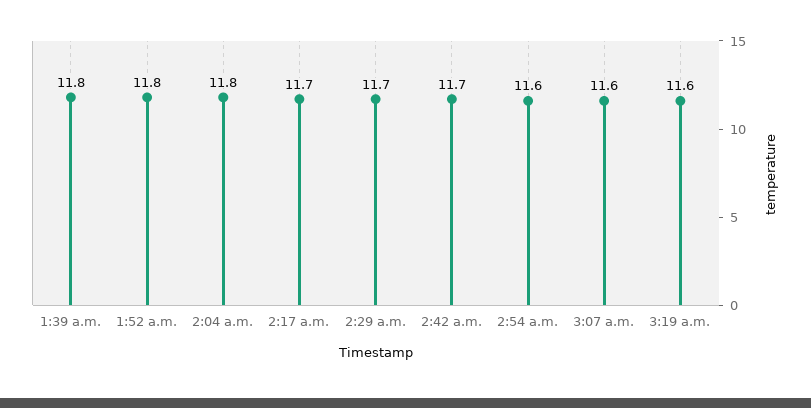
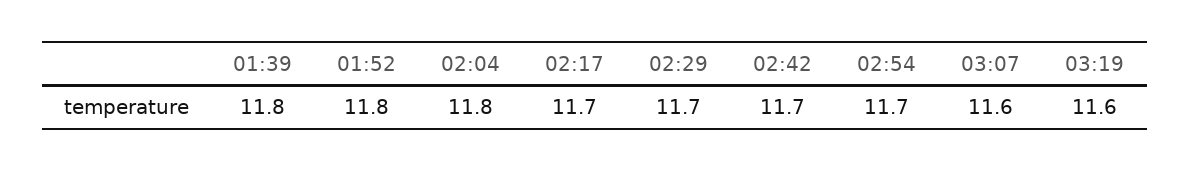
2:54 a.m.: 11.6 -> 11.7

